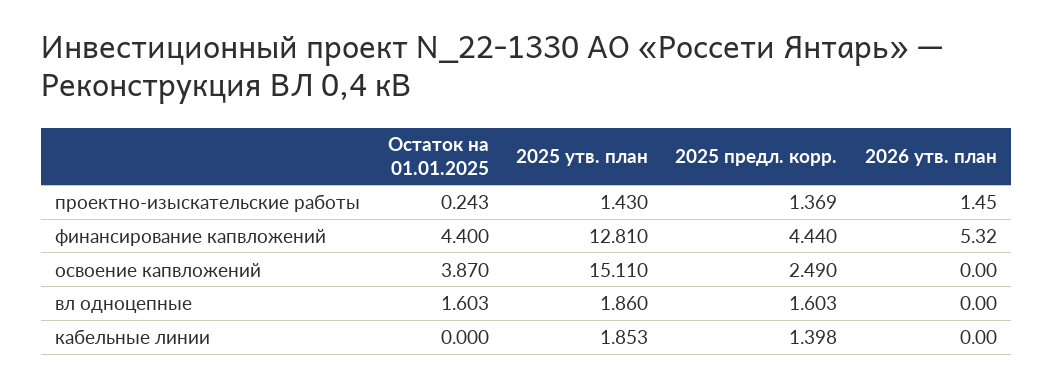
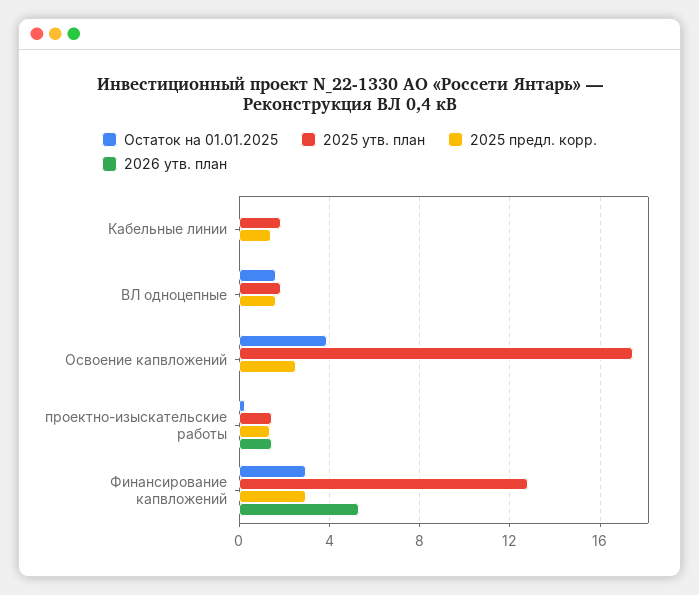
Остаток на 01.01.2025, финансирование капвложений: 4.4 -> 3
2025 предл. корр., финансирование капвложений: 4.44 -> 3
2025 утв. план, освоение капвложений: 15.11 -> 17.5

